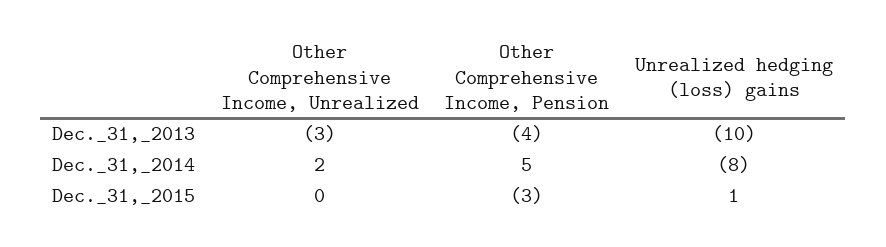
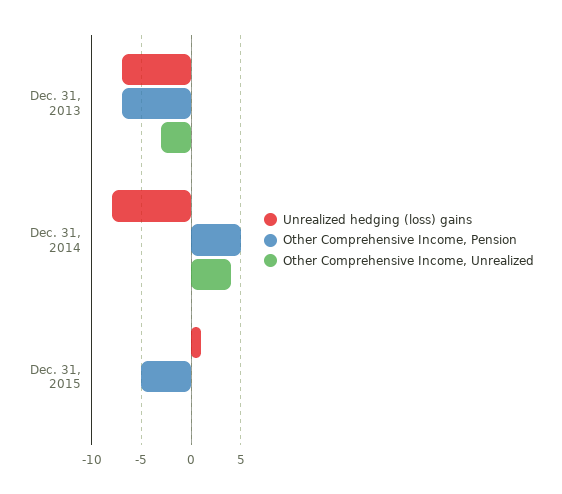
Other Comprehensive Income, Pension, Dec._31,_2013: -4 -> -7
Unrealized hedging (loss) gains, Dec._31,_2013: -10 -> -7
Other Comprehensive Income, Unrealized, Dec._31,_2014: 2 -> 4
Other Comprehensive Income, Pension, Dec._31,_2015: -3 -> -5

